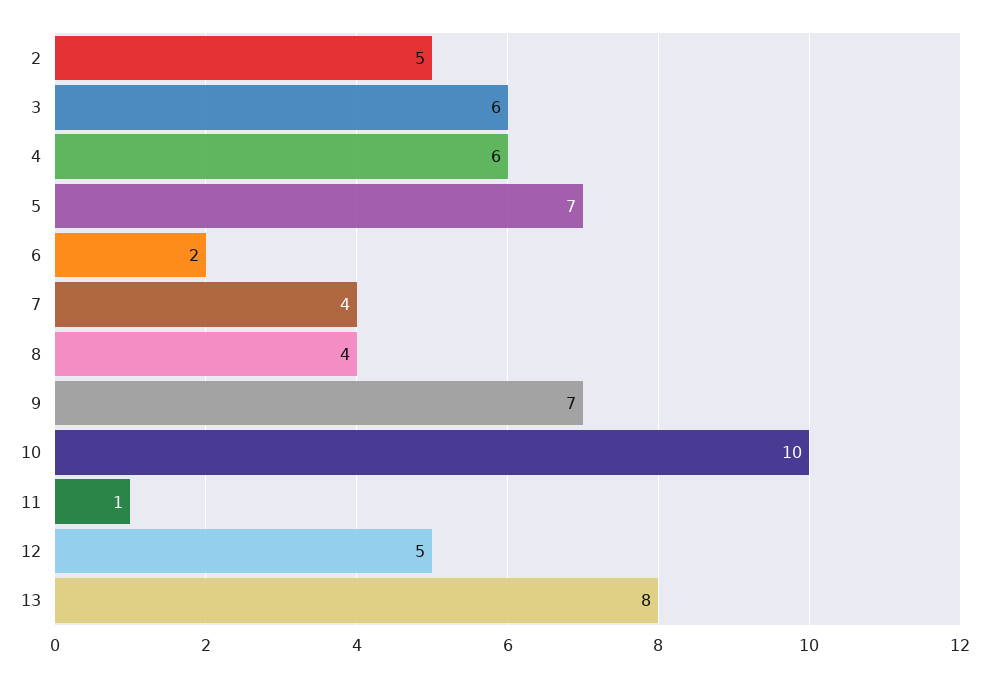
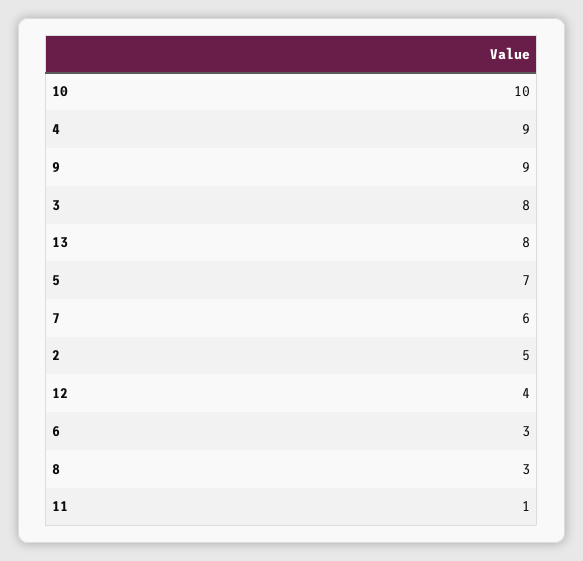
3: 6 -> 8
4: 6 -> 9
6: 2 -> 3
7: 4 -> 6
8: 4 -> 3
9: 7 -> 9
12: 5 -> 4

